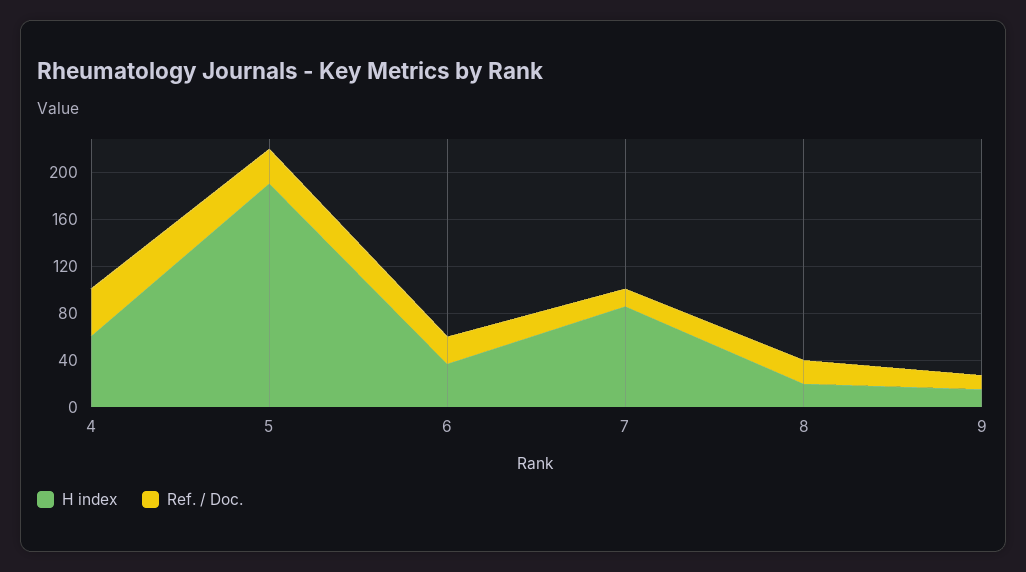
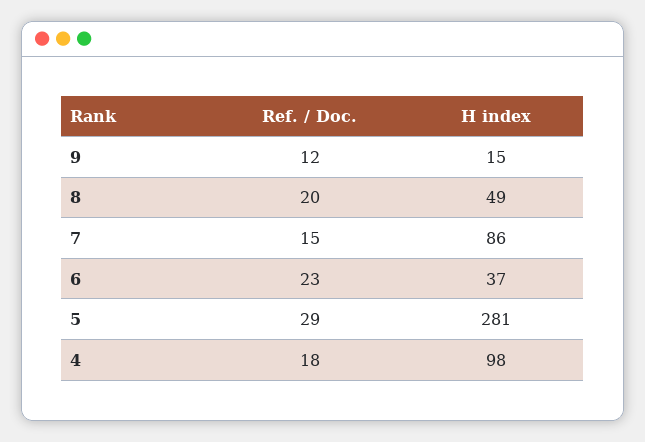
H index, 4: 60 -> 98
Ref. / Doc., 4: 40 -> 18
H index, 5: 190 -> 281
H index, 8: 20 -> 49

